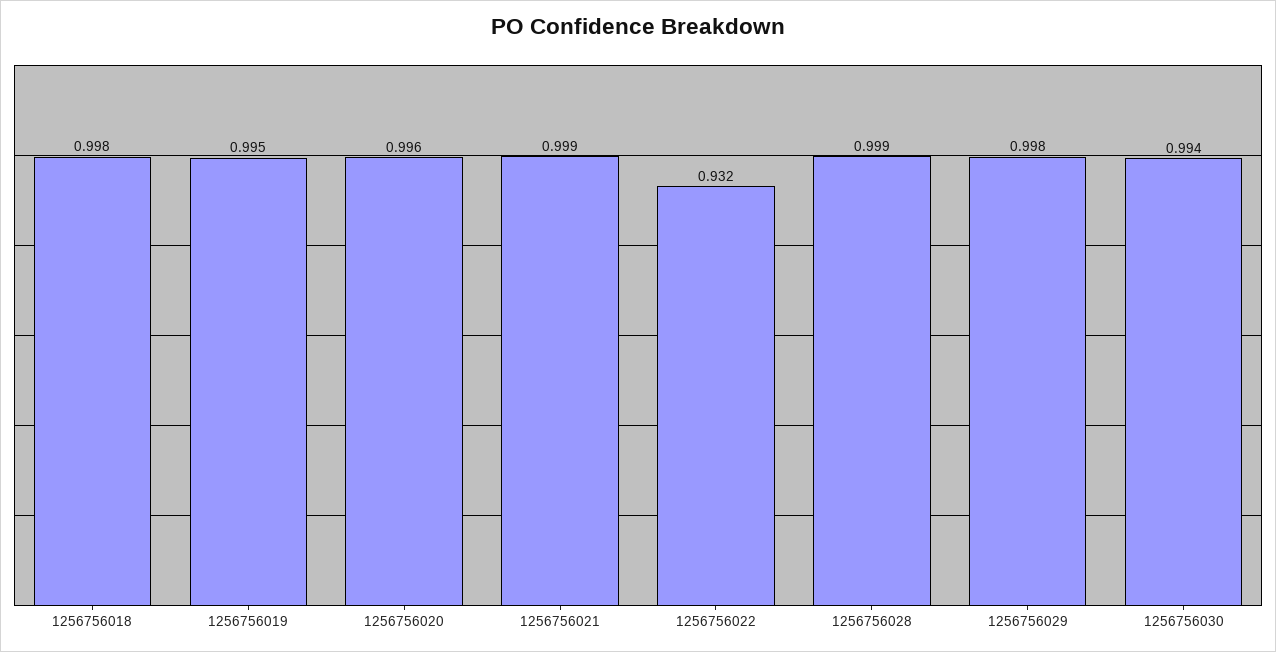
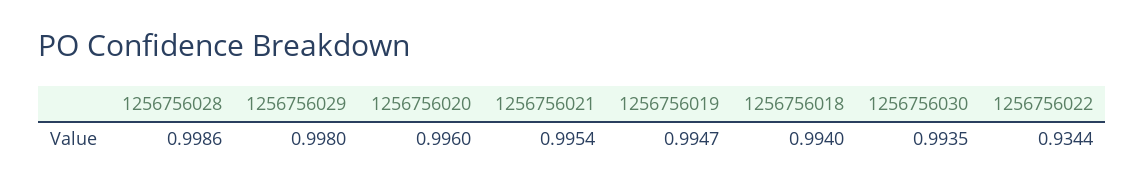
1256756018: 0.998 -> 0.994
1256756021: 0.999 -> 0.9954
1256756022: 0.932 -> 0.9344

